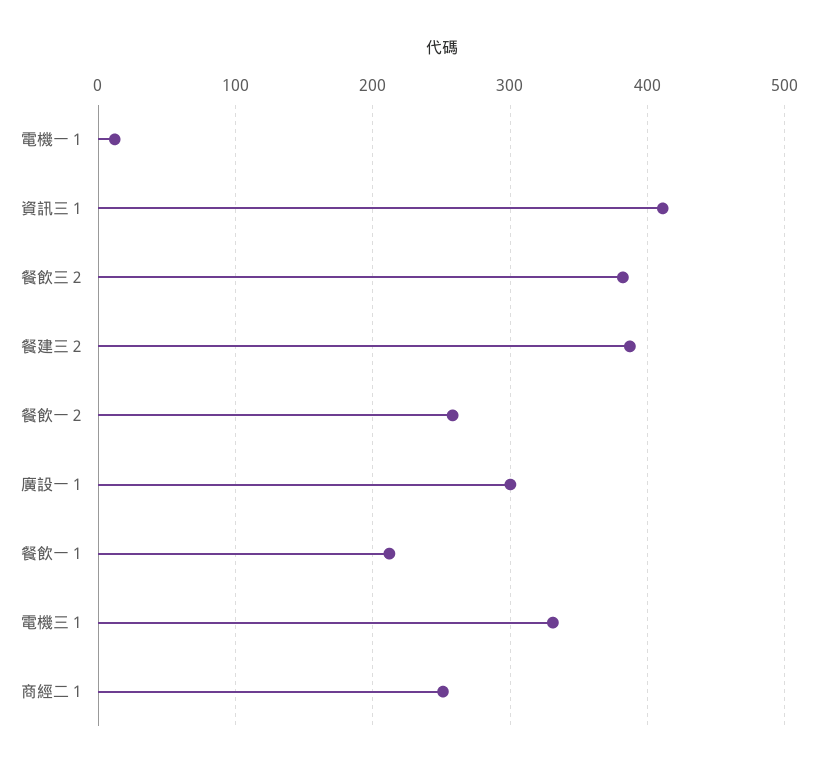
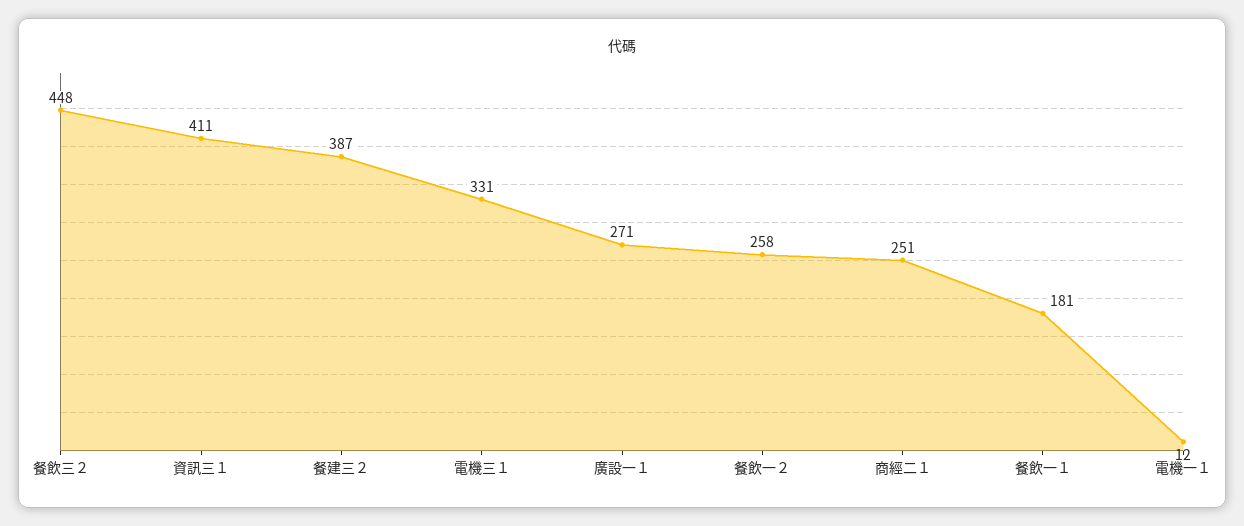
餐飲三２: 380 -> 448
廣設一１: 300 -> 271
餐飲一１: 210 -> 181

